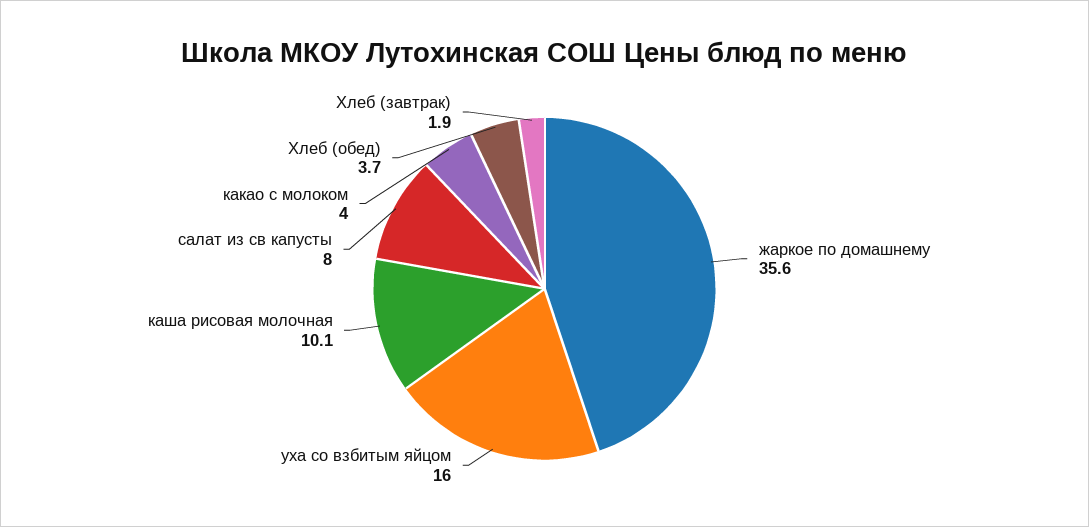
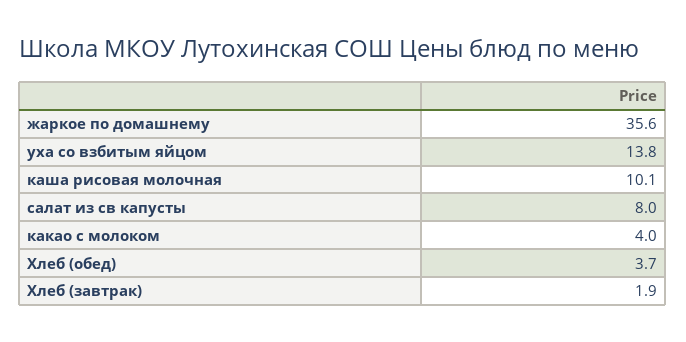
уха со взбитым яйцом: 16 -> 13.8

